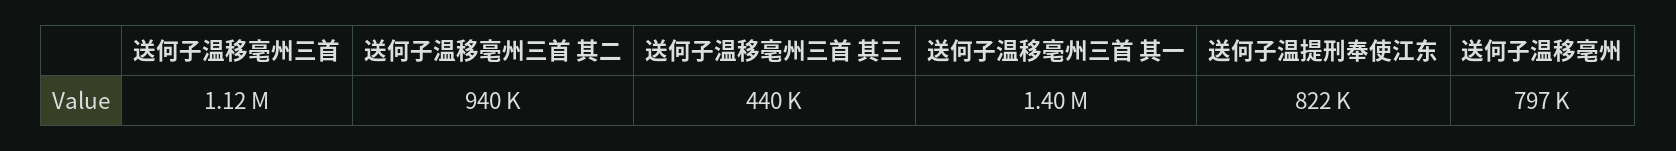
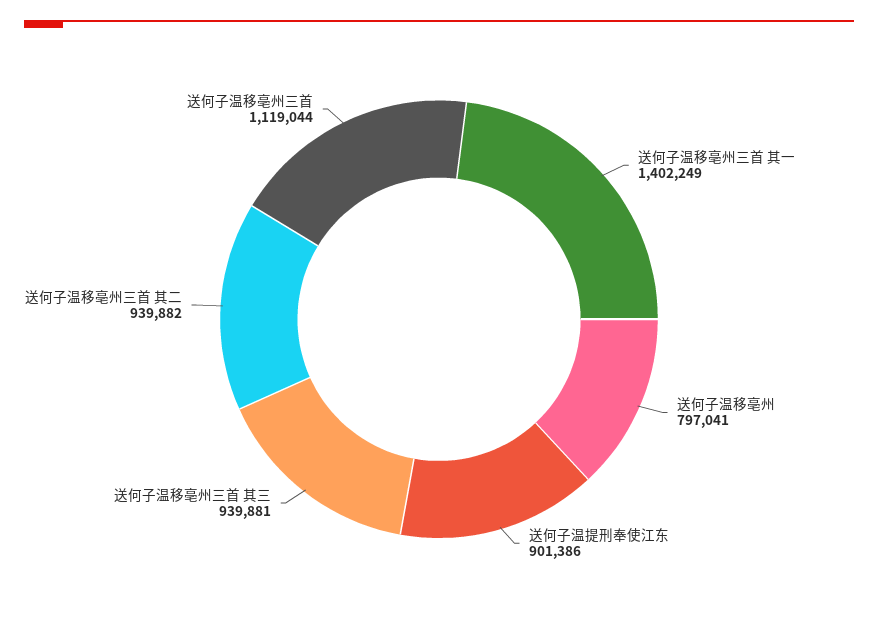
送何子温移亳州三首 其三: 440000 -> 939881
送何子温提刑奉使江东: 822000 -> 901386

